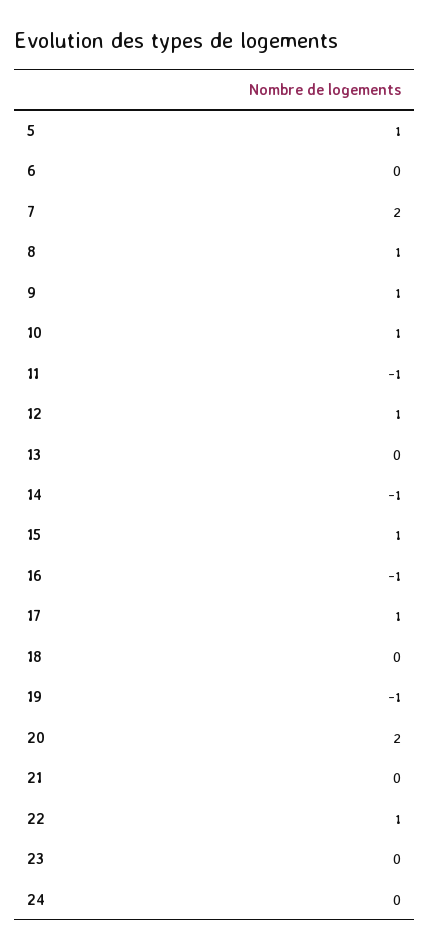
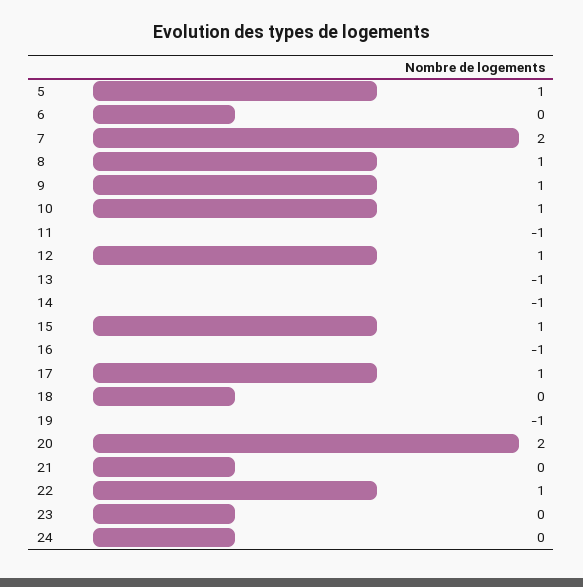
13: 0 -> -1

